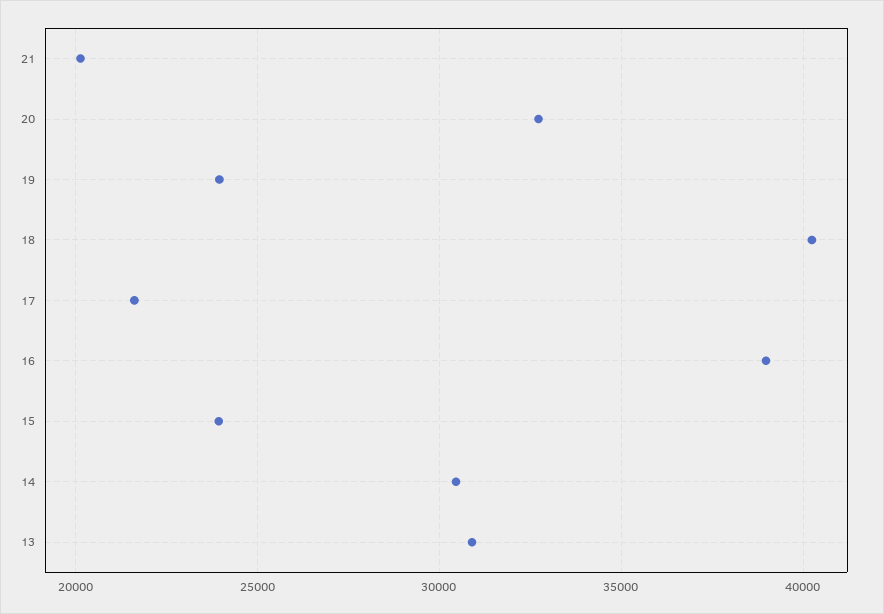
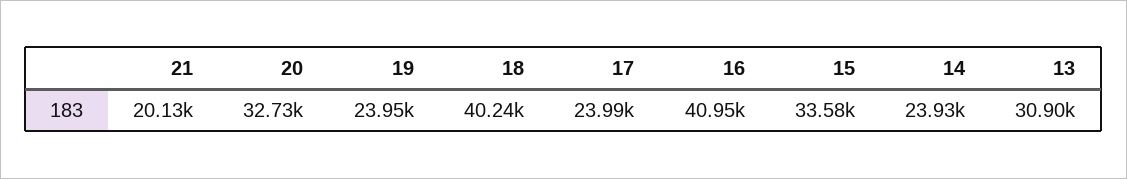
17: 21500 -> 23990
16: 39000 -> 40950
15: 24000 -> 33580
14: 30500 -> 23930

